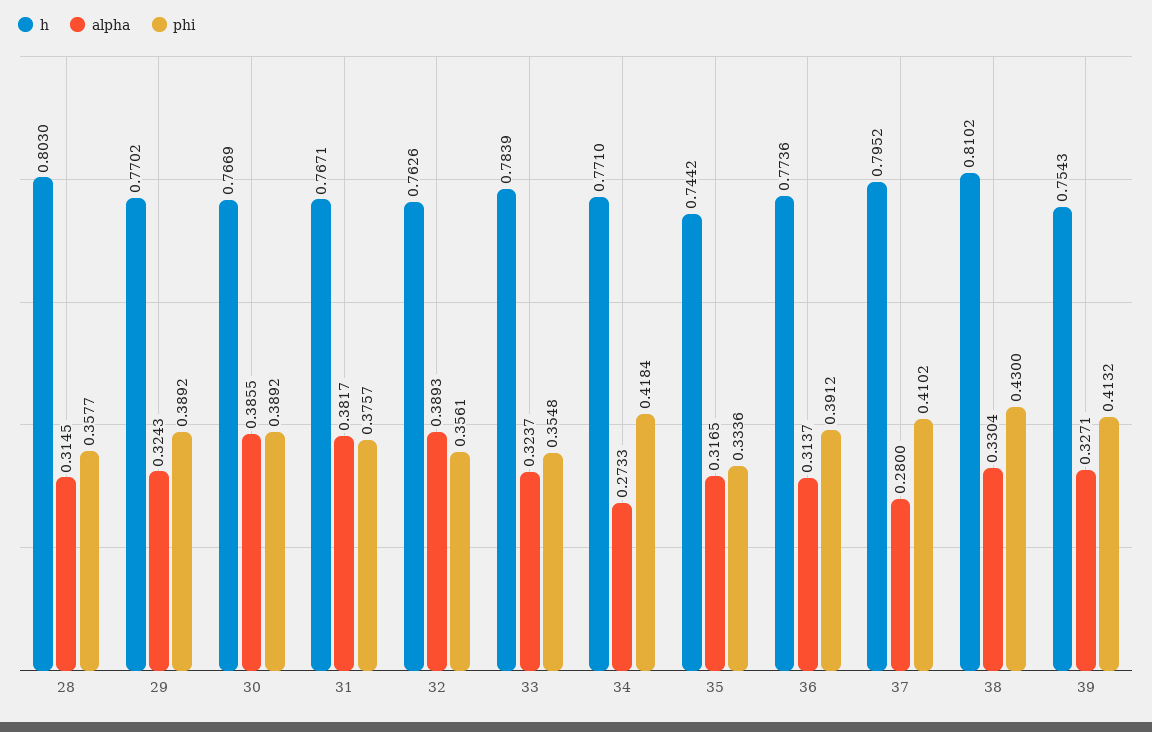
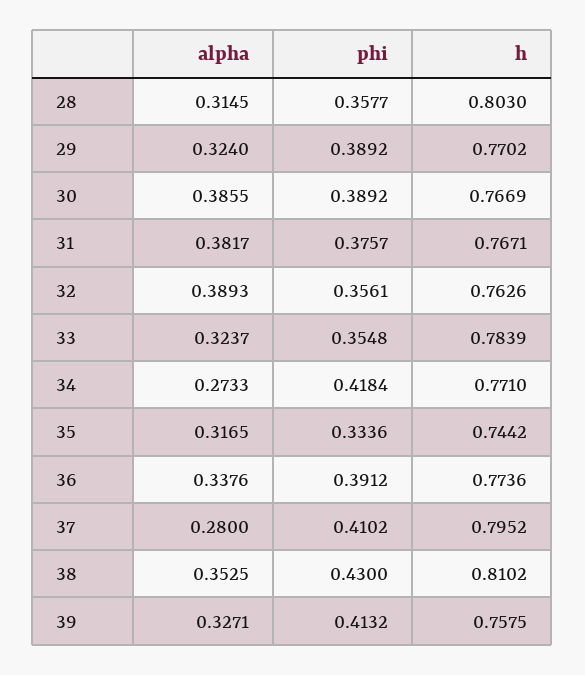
alpha, 29: 0.3243 -> 0.324
alpha, 36: 0.3137 -> 0.3376
alpha, 38: 0.3304 -> 0.3525
h, 39: 0.7543 -> 0.7575

